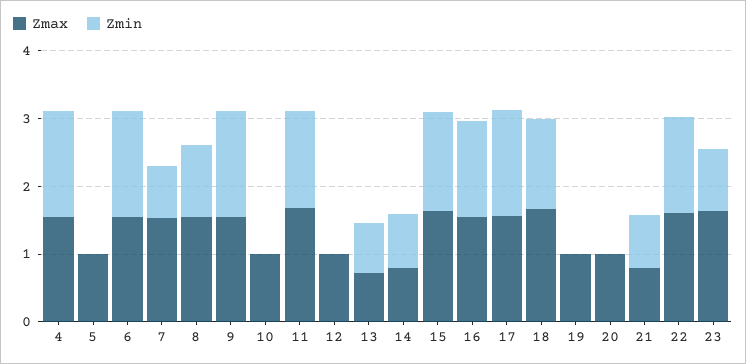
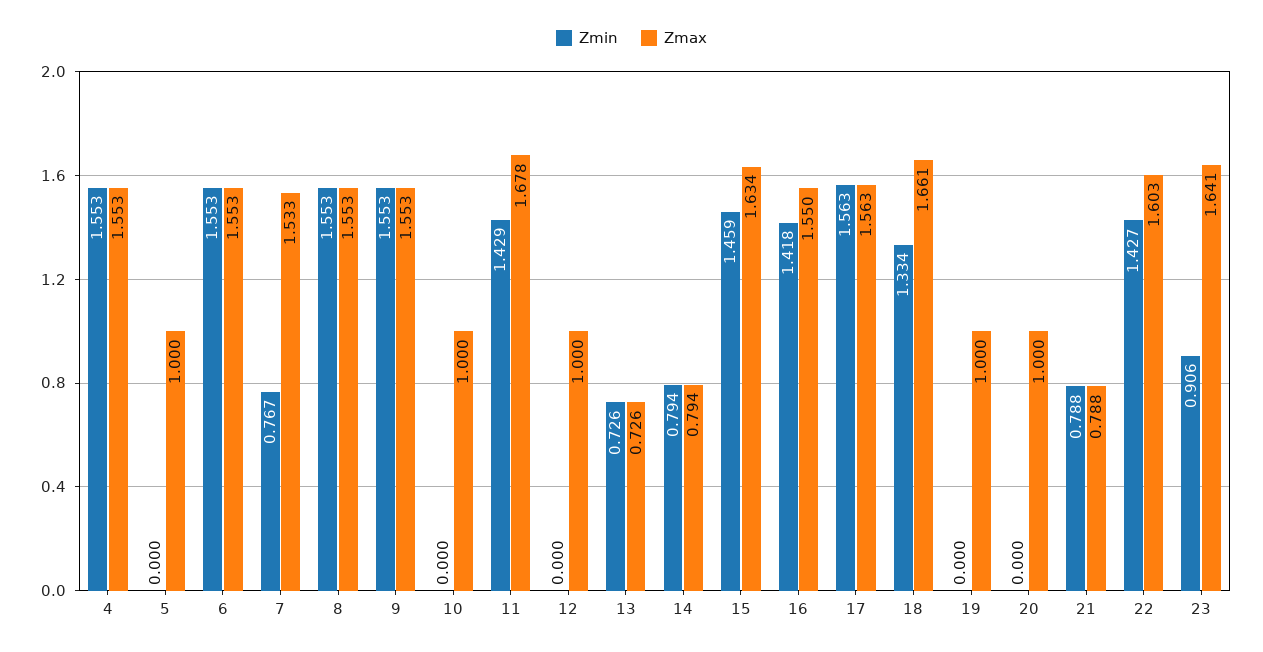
Zmin, 8: 1 -> 1.553

